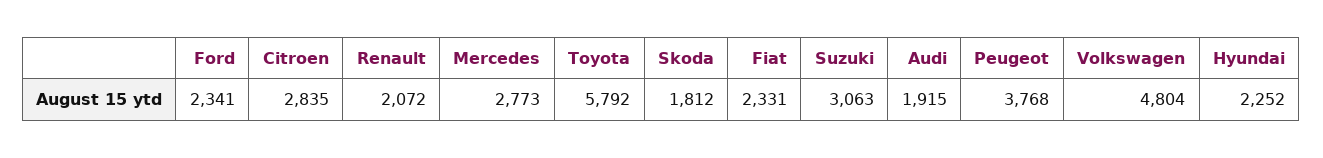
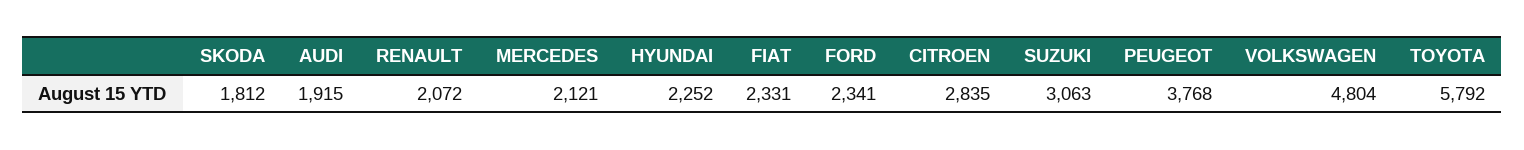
Mercedes: 2773 -> 2121

